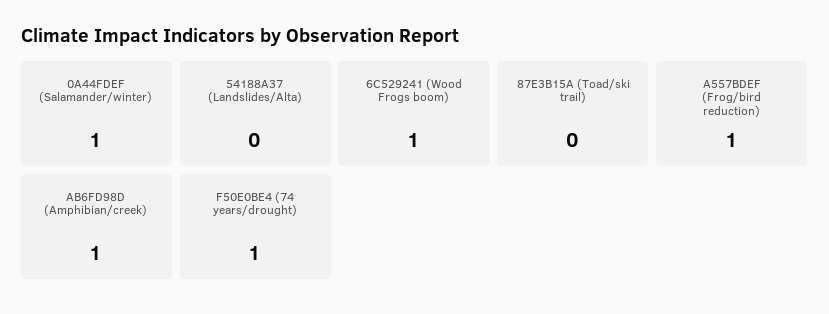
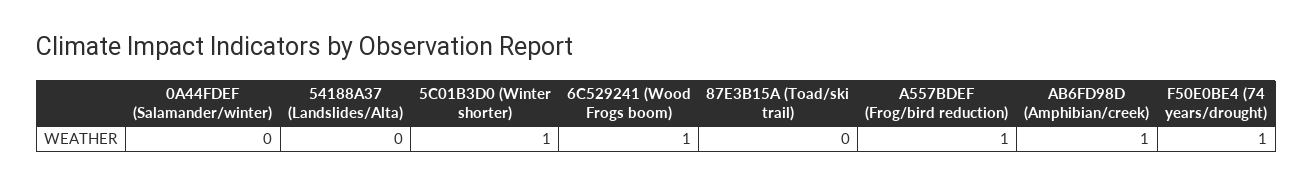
0A44FDEF (Salamander/winter): 1 -> 0
5C01B3D0 (Winter shorter): none -> 1

